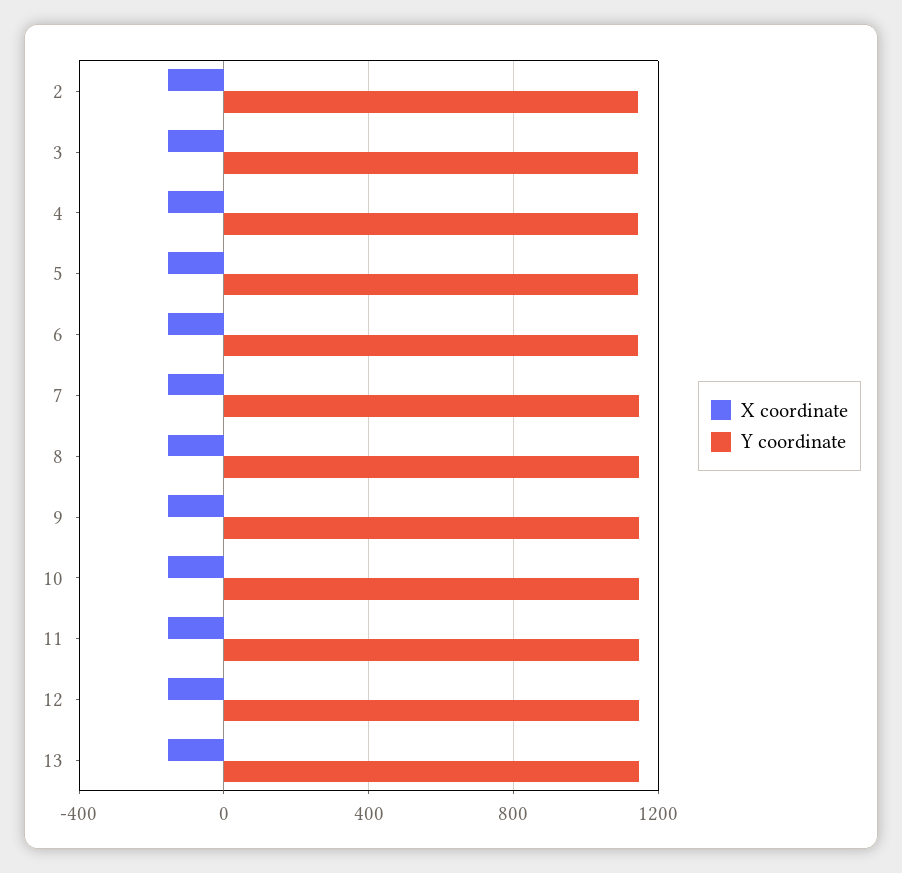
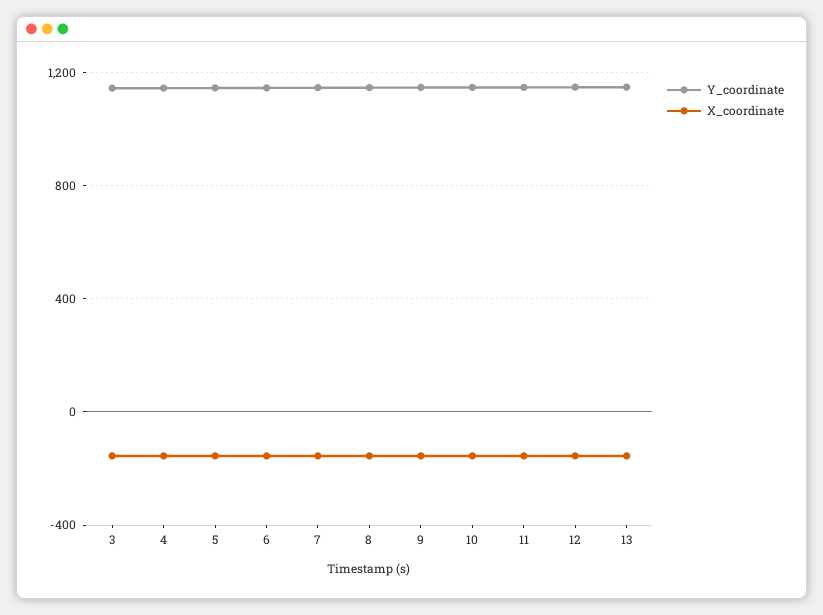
X coordinate, 2: -150 -> none
Y coordinate, 2: 1150 -> none

